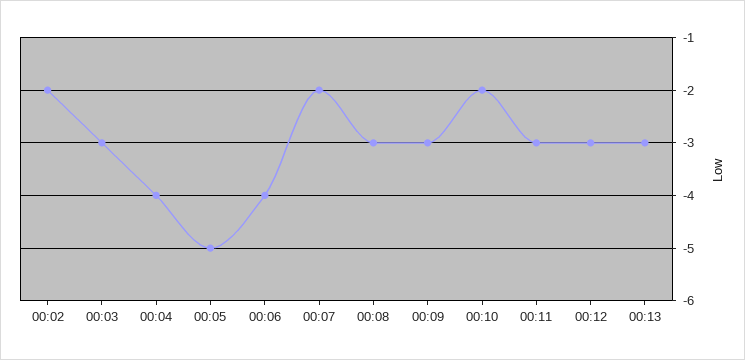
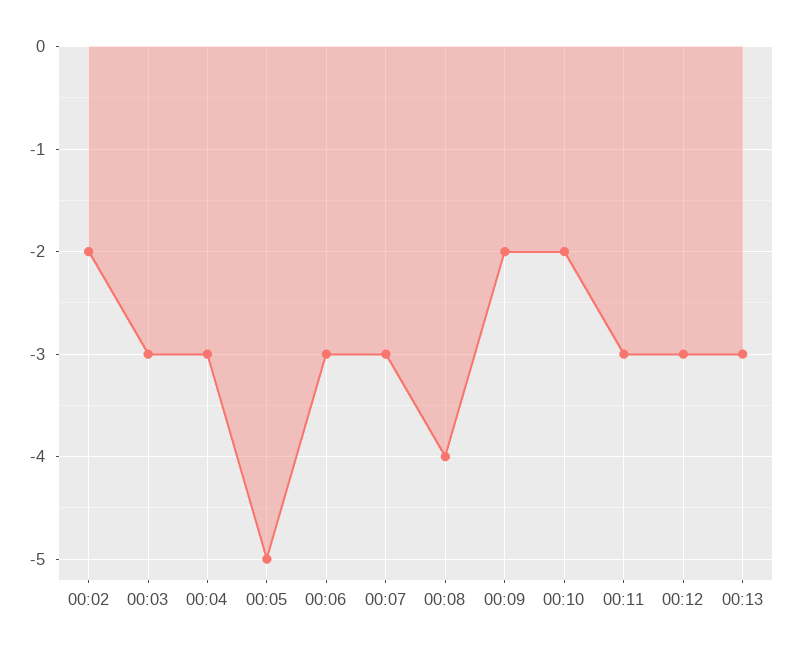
00:04: -4 -> -3
00:06: -4 -> -3
00:07: -2 -> -3
00:08: -3 -> -4
00:09: -3 -> -2

